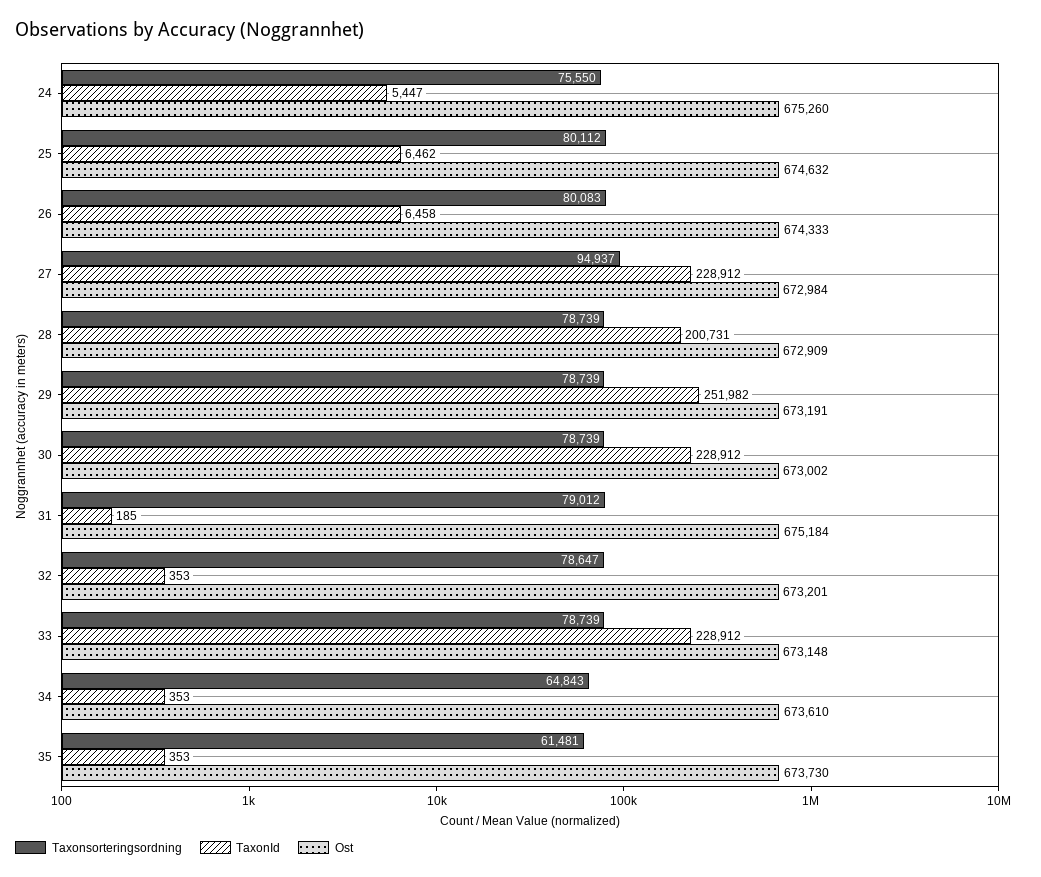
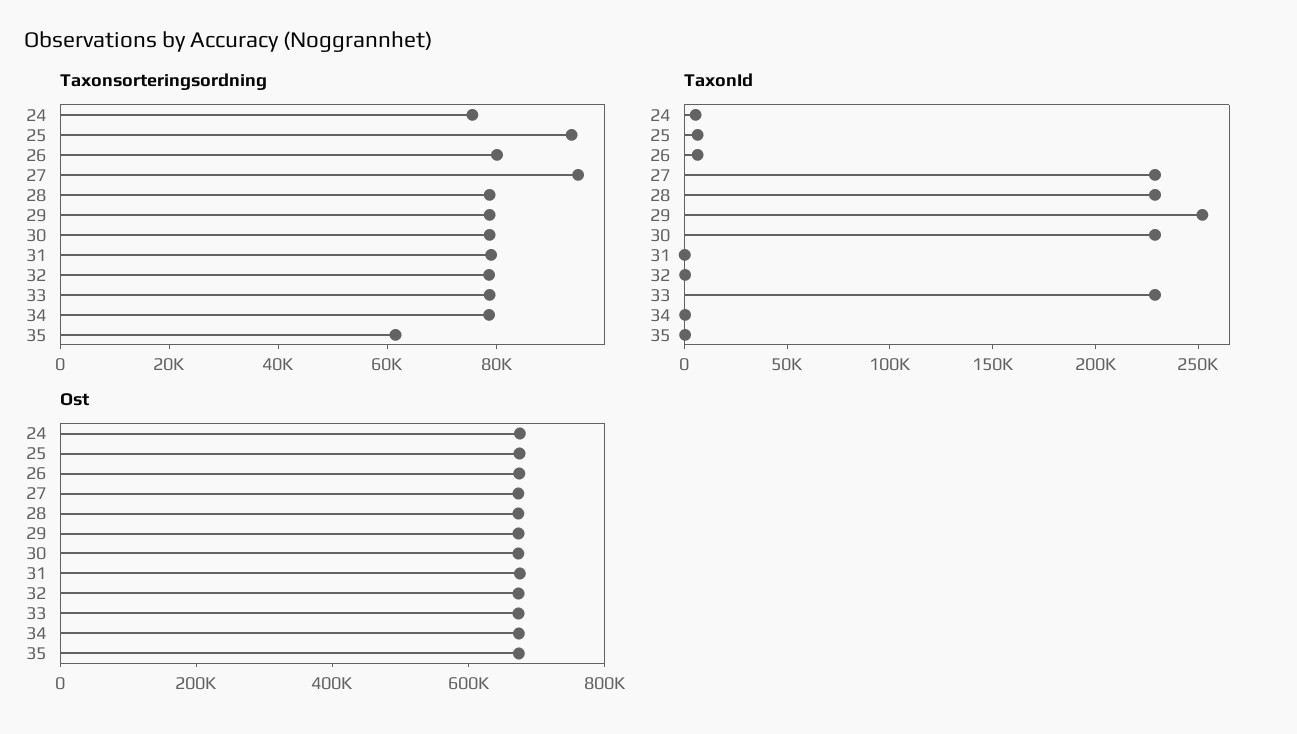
Taxonsorteringsordning, 25: 80112 -> 95000
TaxonId, 28: 200731 -> 230000
Taxonsorteringsordning, 34: 64843 -> 80000

